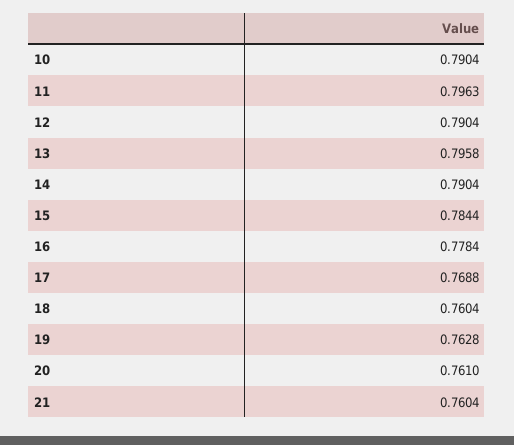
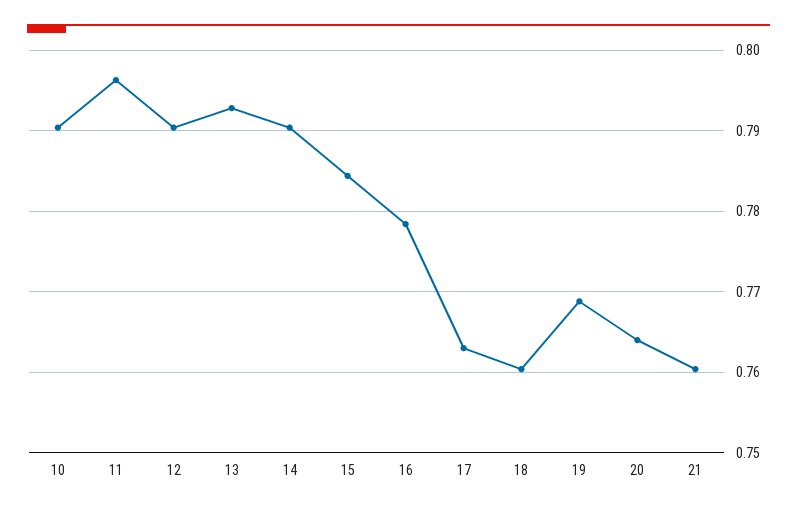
13: 0.7958 -> 0.793
17: 0.7688 -> 0.763
19: 0.7628 -> 0.769
20: 0.761 -> 0.764

